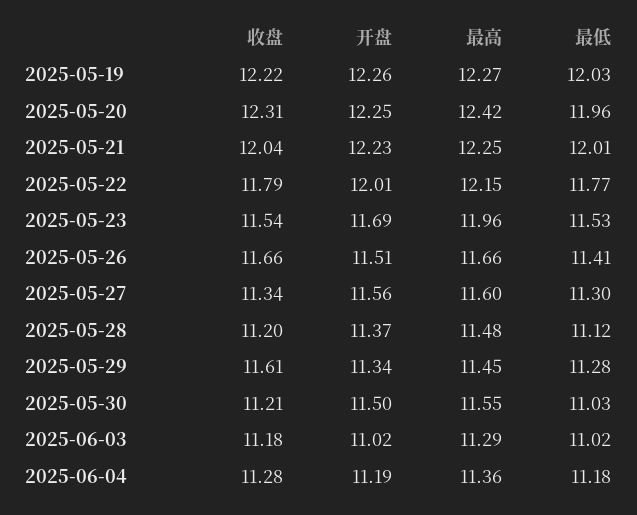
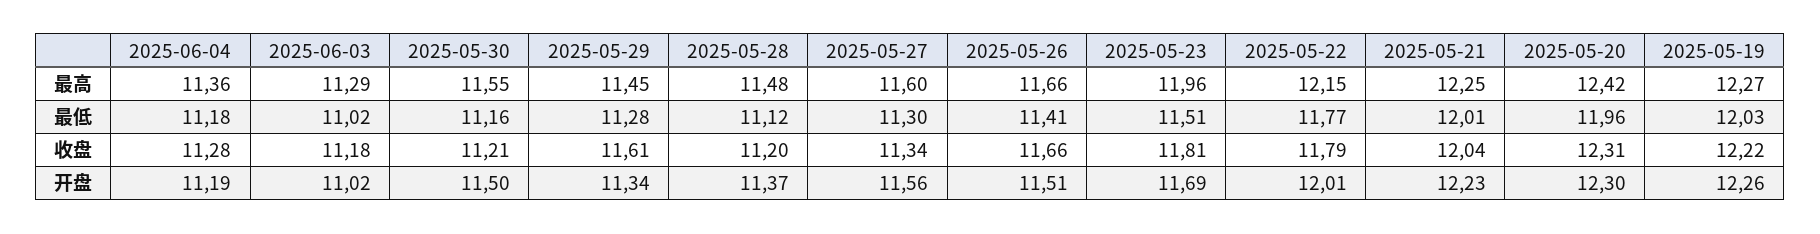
开盘, 2025-05-20: 12.25 -> 12.3
收盘, 2025-05-23: 11.54 -> 11.81
最低, 2025-05-23: 11.53 -> 11.51
最低, 2025-05-30: 11.03 -> 11.16

